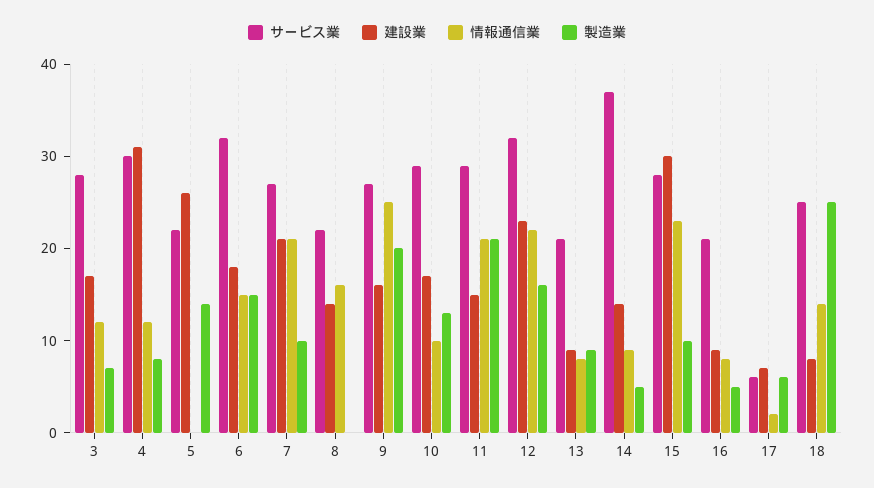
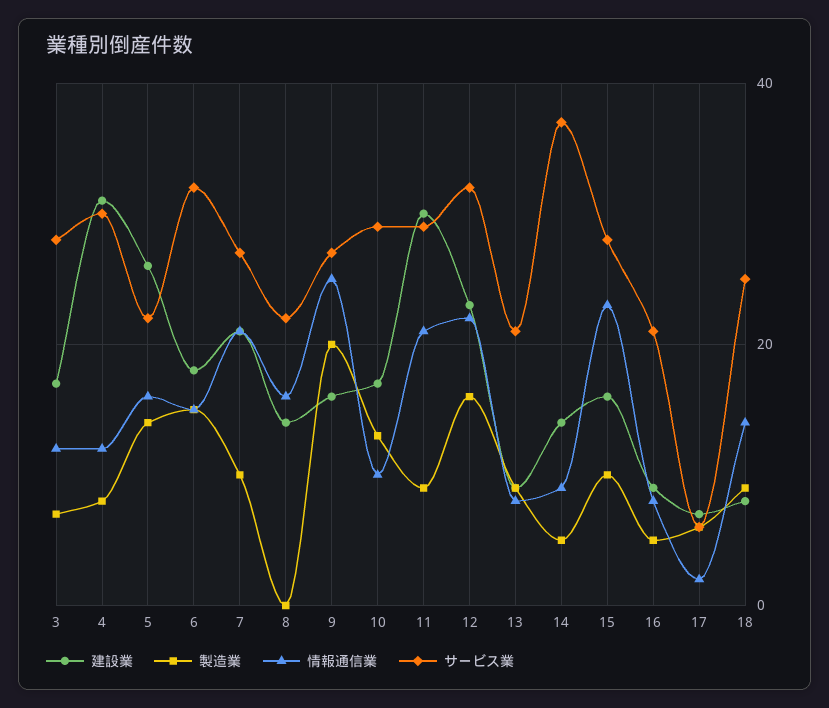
情報通信業, 5: 0 -> 15
建設業, 11: 15 -> 30
製造業, 11: 21 -> 10
建設業, 15: 30 -> 15
製造業, 18: 25 -> 10

